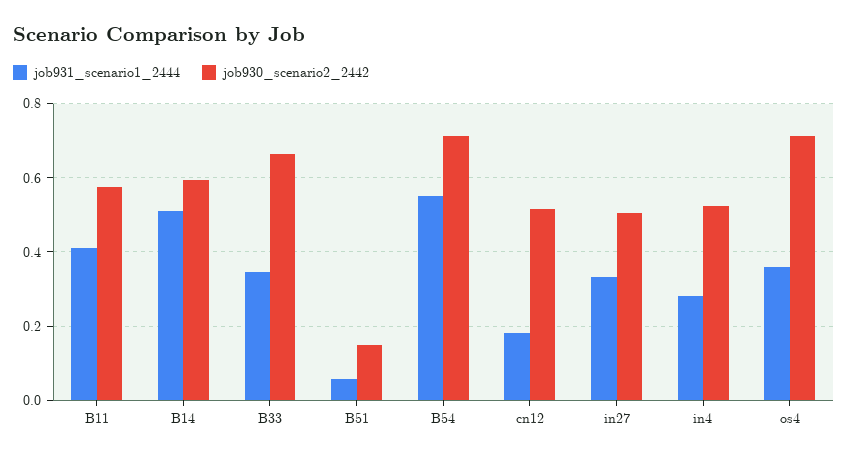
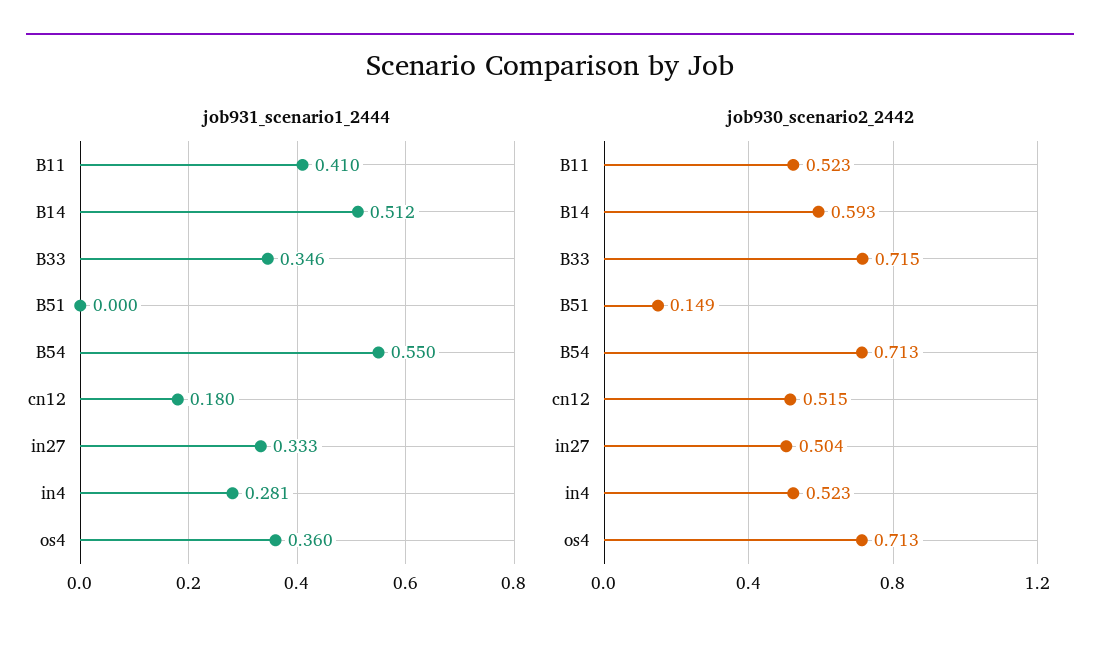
job930_scenario2_2442, B11: 0.58 -> 0.523
job930_scenario2_2442, B33: 0.66 -> 0.715
job931_scenario1_2444, B51: 0.06 -> 0

